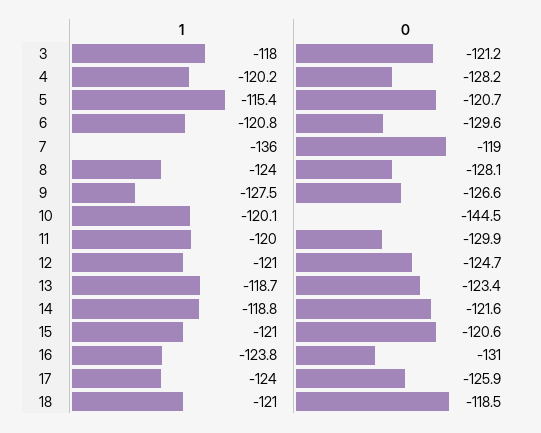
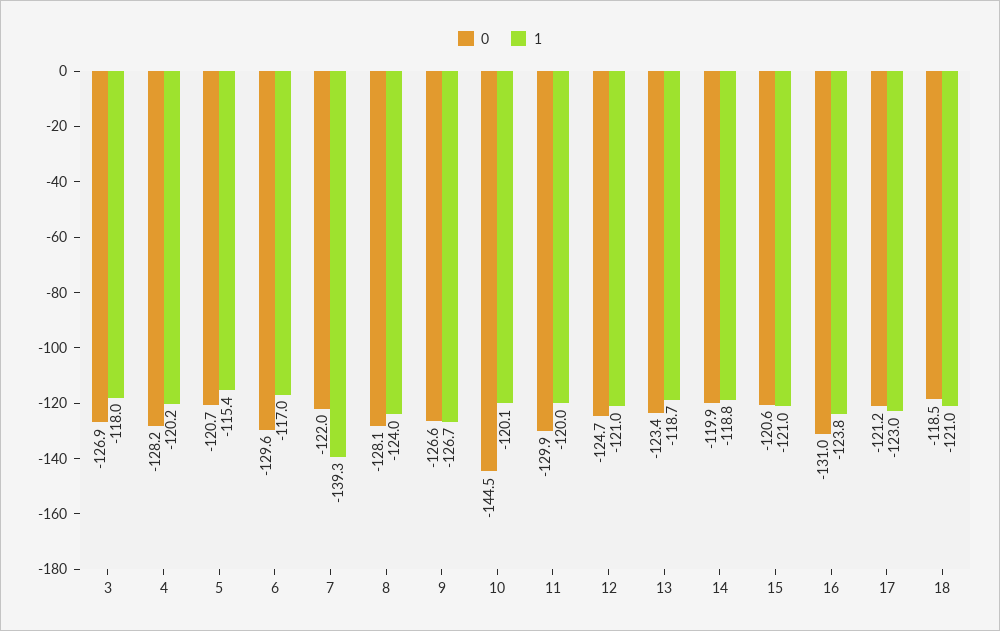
0, 3: -121.2 -> -126.9
1, 6: -120.8 -> -117
1, 7: -136 -> -139.3
0, 7: -119 -> -122
1, 9: -127.5 -> -126.7
0, 14: -121.6 -> -119.9
1, 17: -124 -> -123
0, 17: -125.9 -> -121.2

